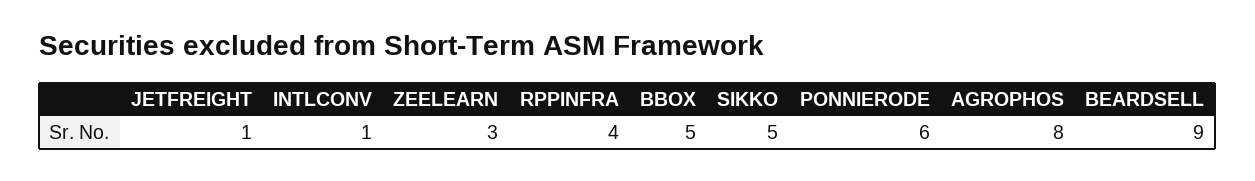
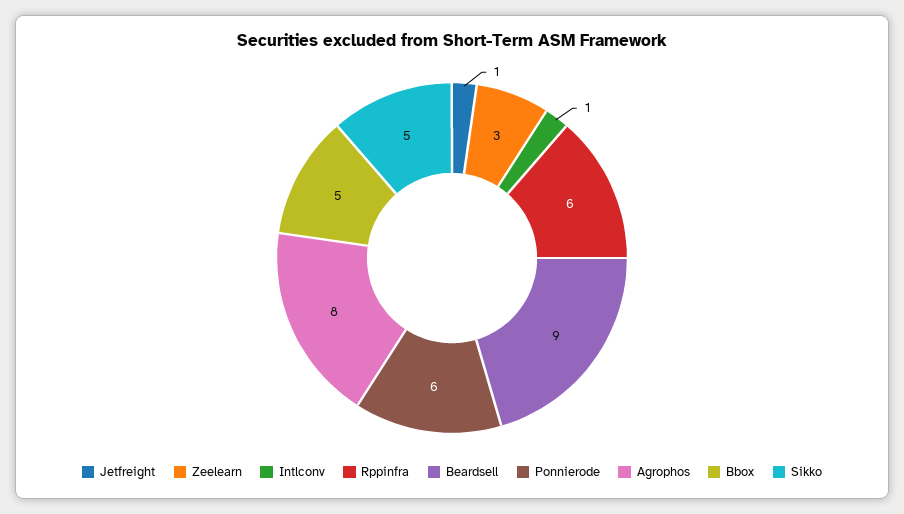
RPPINFRA: 4 -> 6

